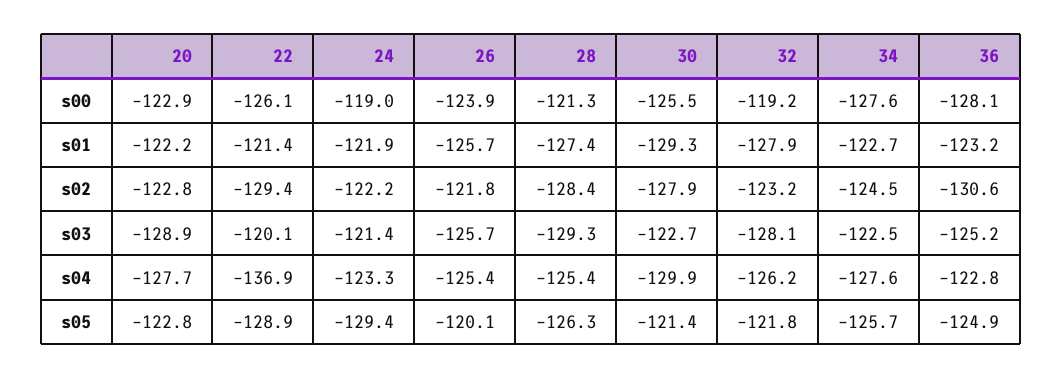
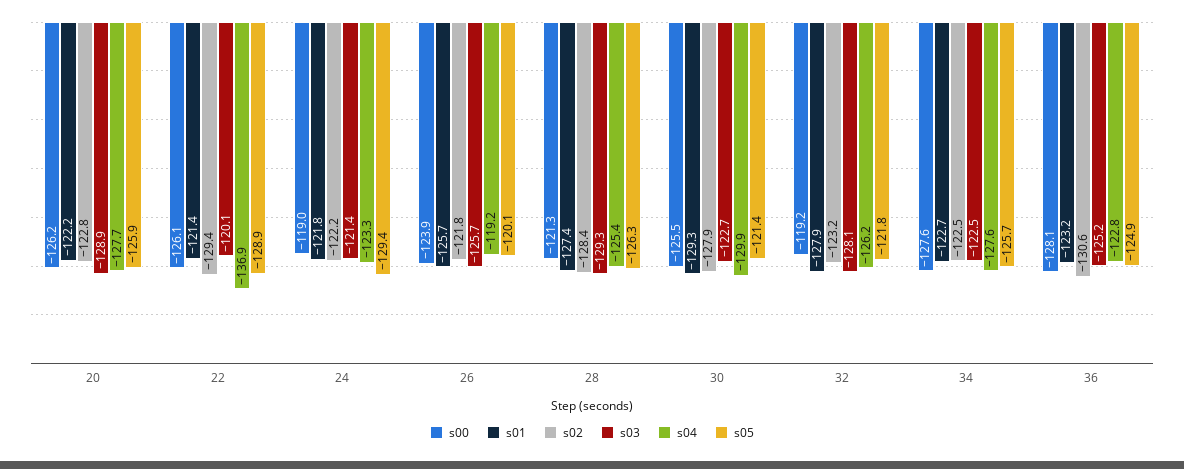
s00, 20: -122.9 -> -126.2
s01, 24: -121.9 -> -121.8
s02, 34: -124.5 -> -122.5
s04, 26: -125.4 -> -119.2
s05, 20: -122.8 -> -125.9

